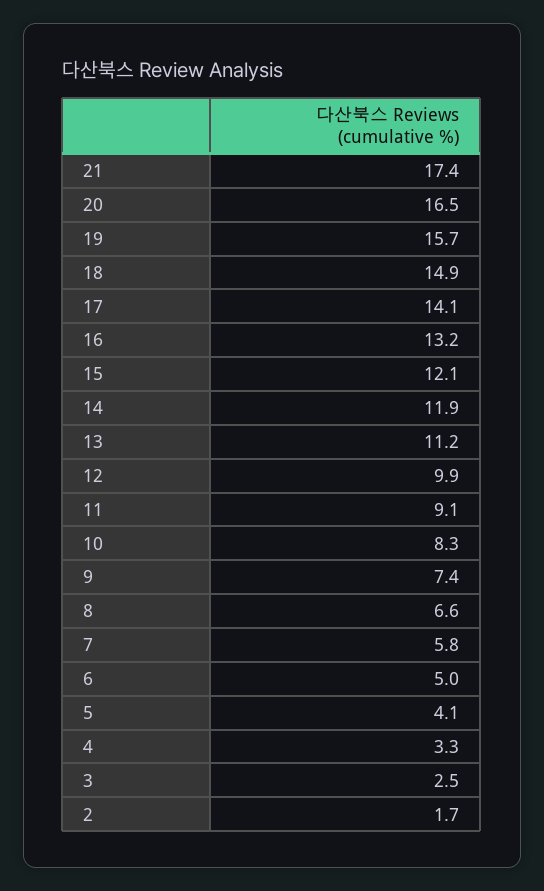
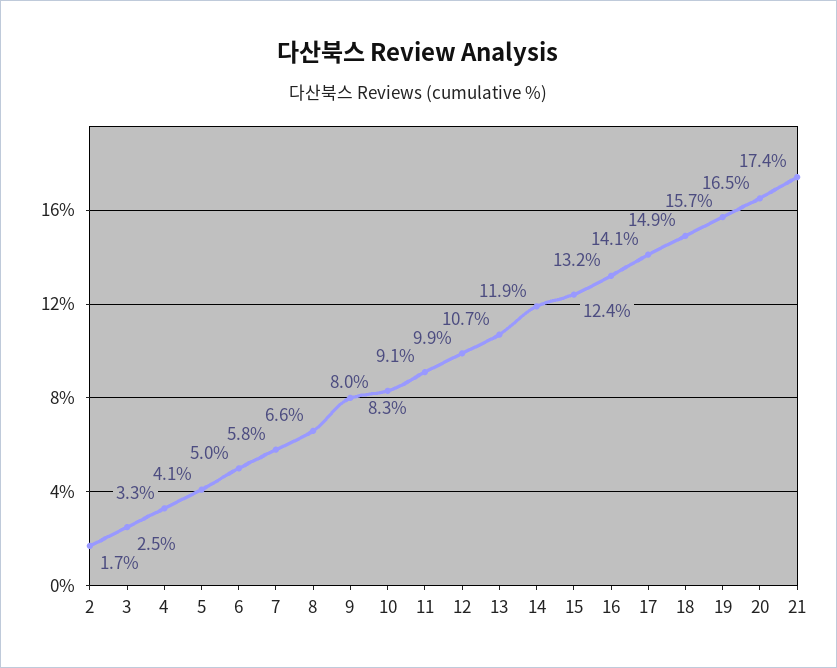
15: 12.1 -> 12.4
13: 11.2 -> 10.7
9: 7.4 -> 8

